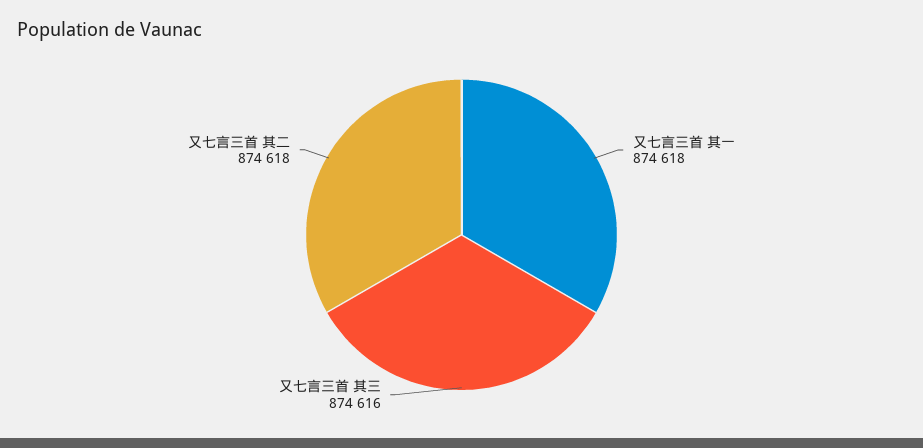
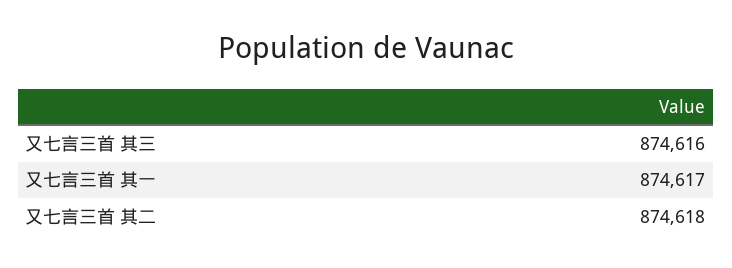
又七言三首 其一: 874618 -> 874617

